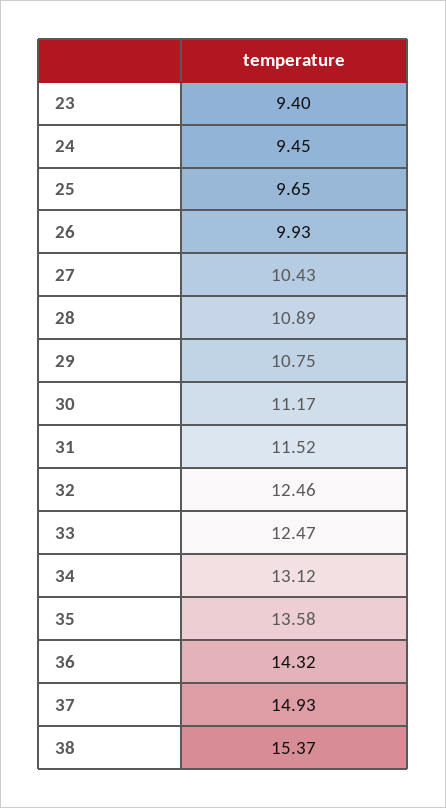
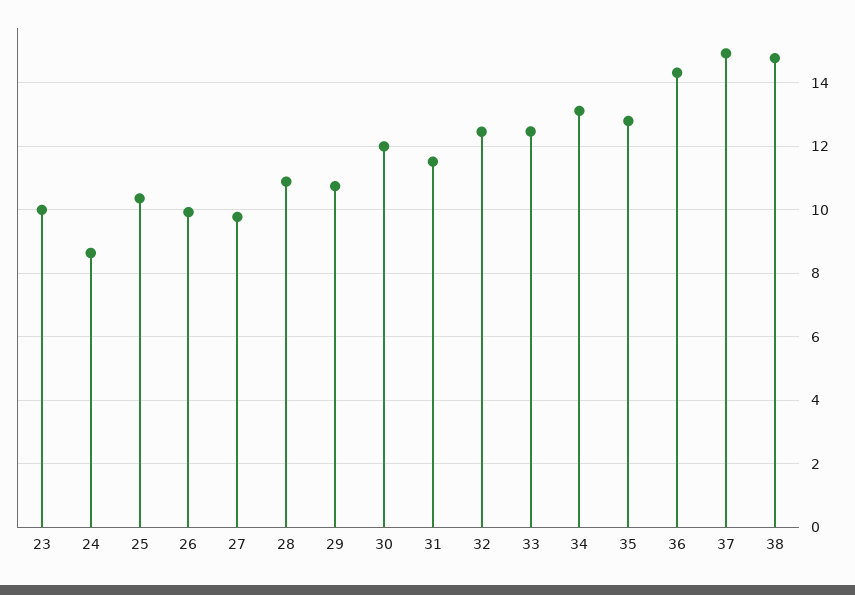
23: 9.4 -> 10
24: 9.45 -> 8.6
25: 9.65 -> 10.4
27: 10.43 -> 9.8
30: 11.17 -> 12
35: 13.58 -> 12.8
38: 15.37 -> 14.8

